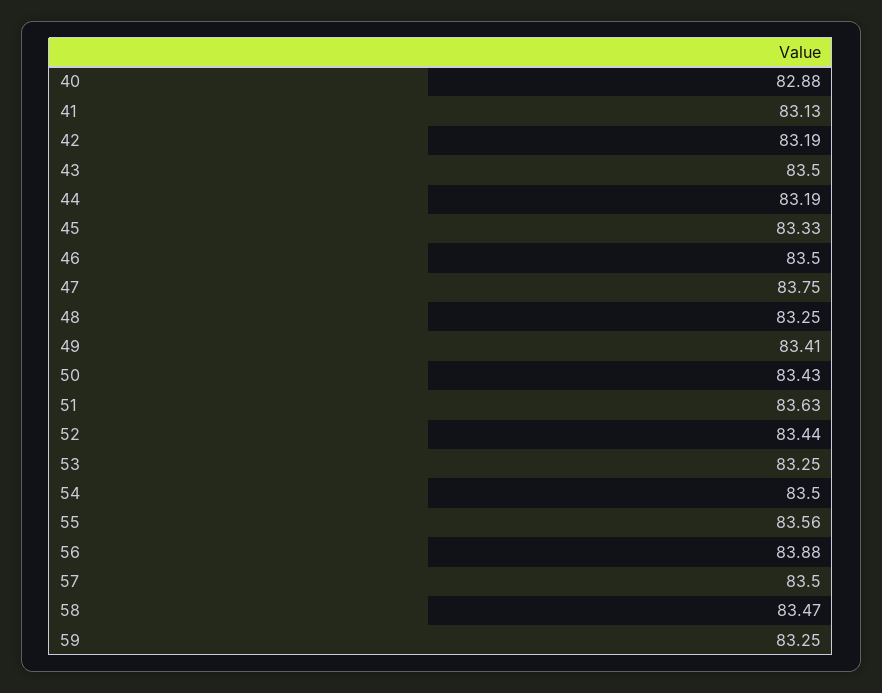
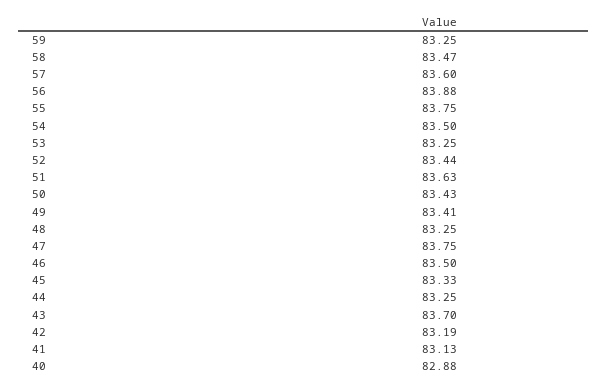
43: 83.5 -> 83.7
44: 83.19 -> 83.25
55: 83.56 -> 83.75
57: 83.5 -> 83.6

